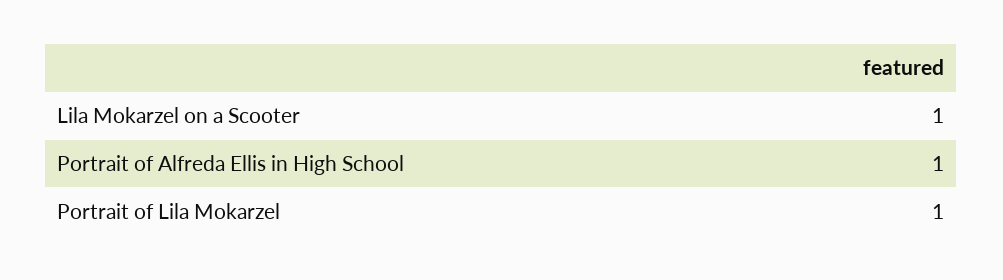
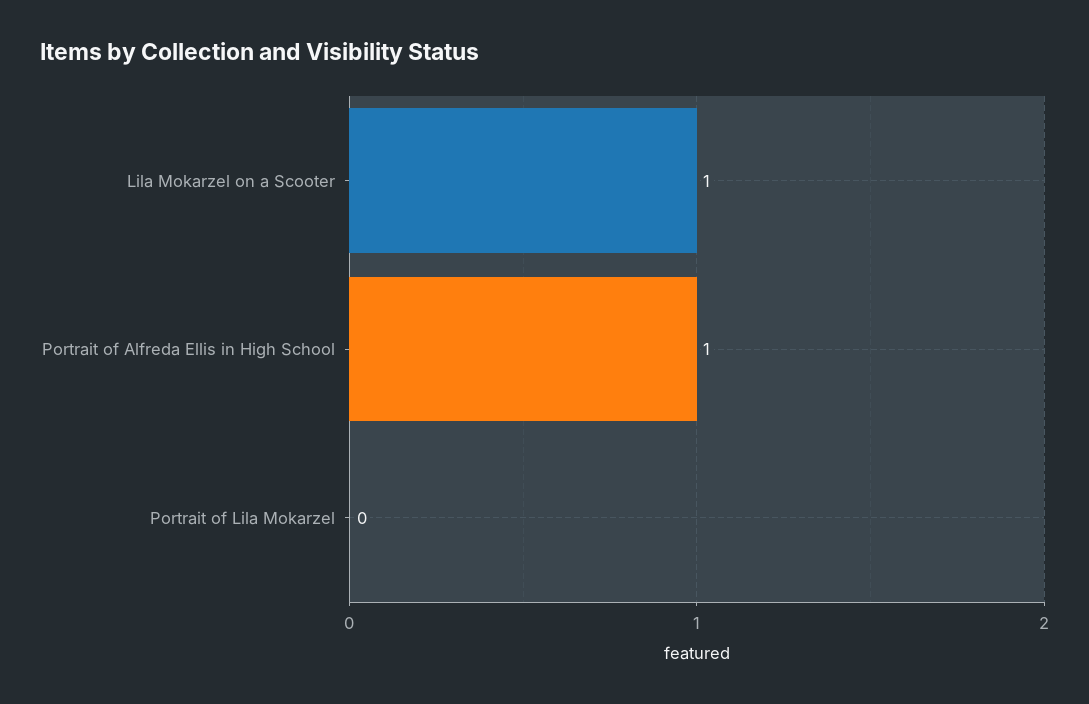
Portrait of Lila Mokarzel: 1 -> 0

